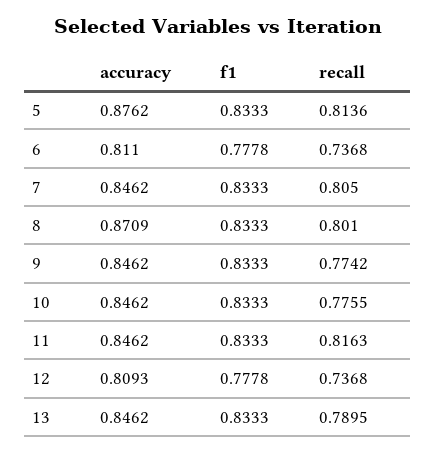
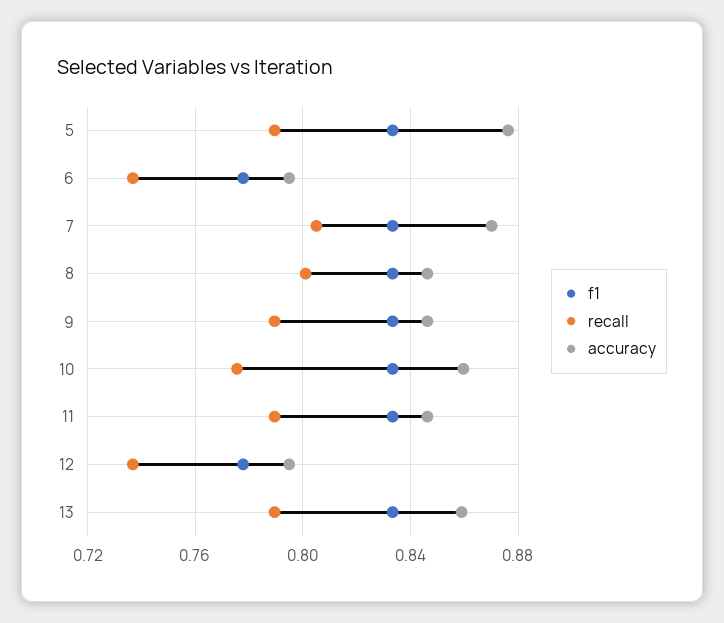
recall, 5: 0.8136 -> 0.79
accuracy, 6: 0.811 -> 0.795
accuracy, 7: 0.8462 -> 0.87
accuracy, 8: 0.8709 -> 0.845
recall, 9: 0.7742 -> 0.79
accuracy, 10: 0.8462 -> 0.86
recall, 11: 0.8163 -> 0.79
accuracy, 12: 0.8093 -> 0.795
accuracy, 13: 0.8462 -> 0.86

